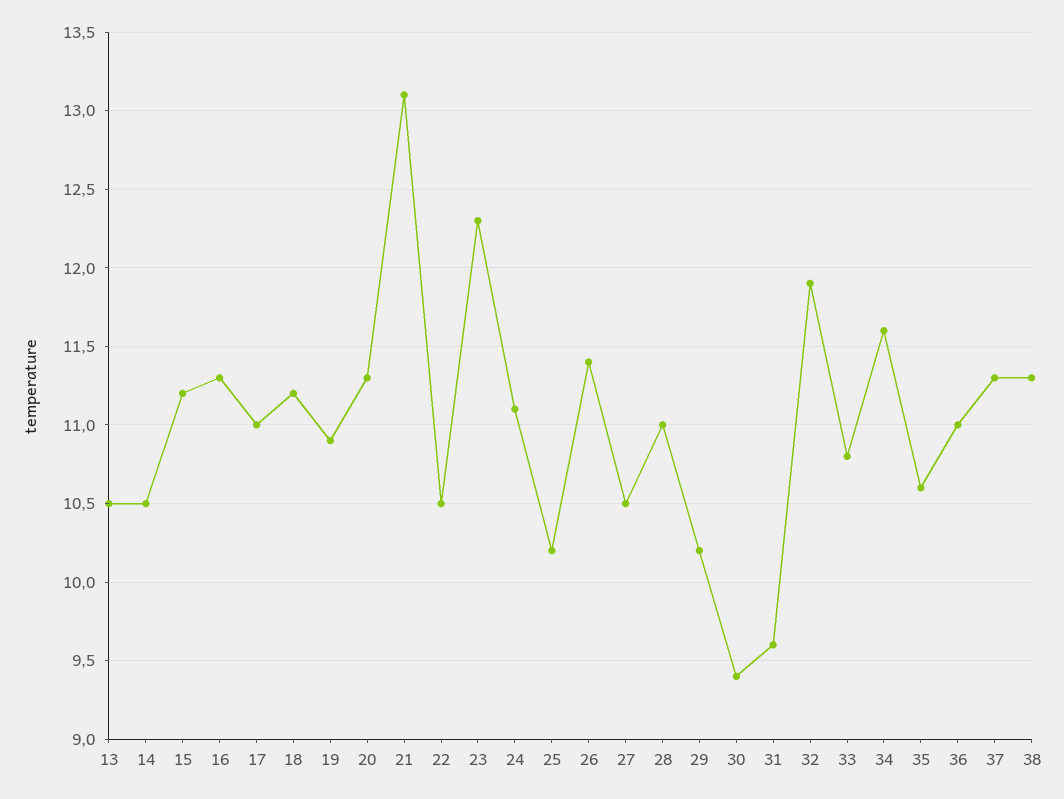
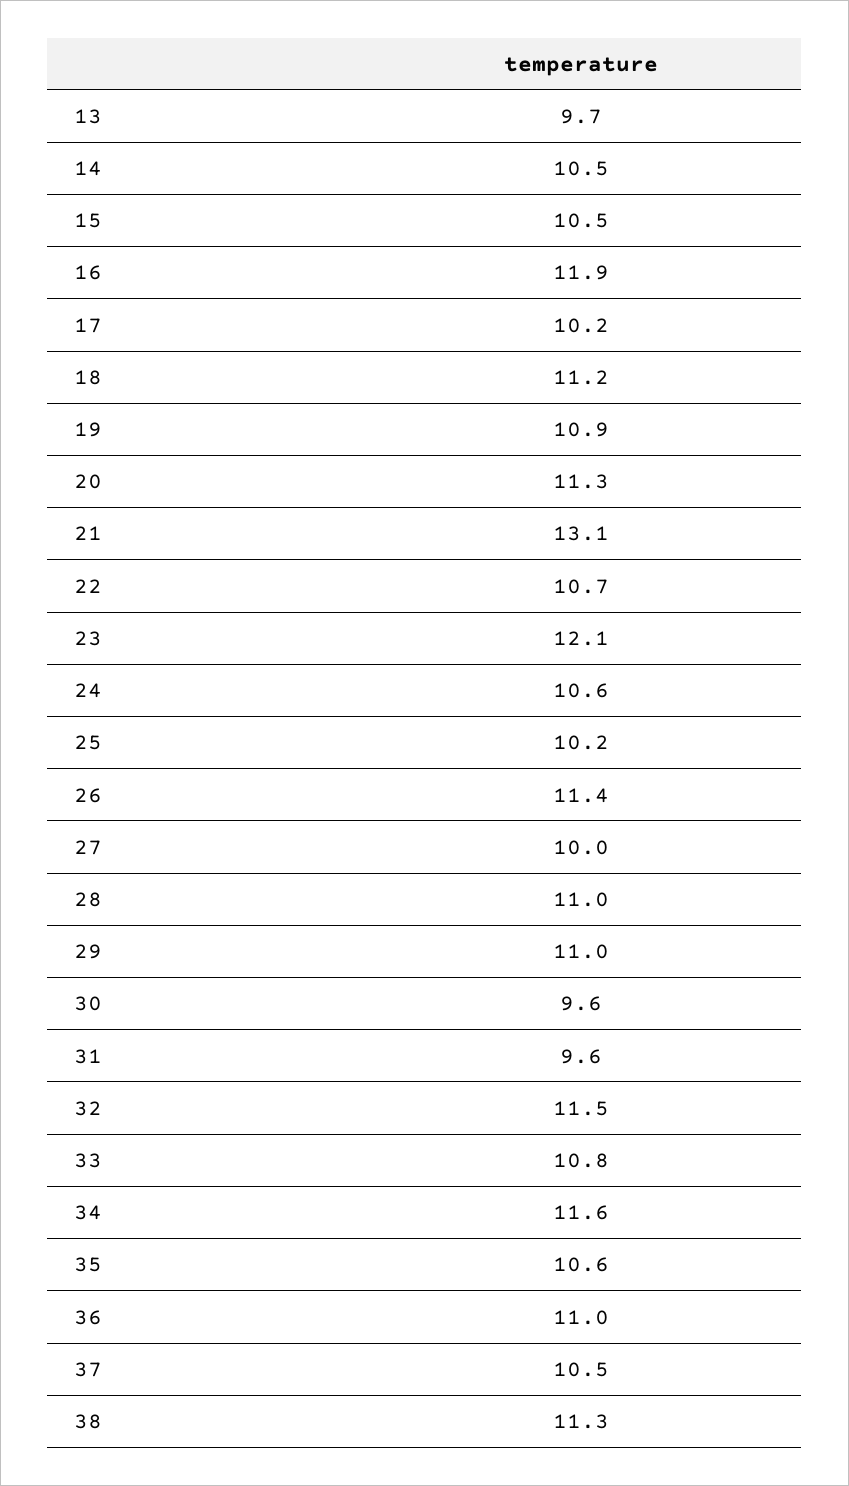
13: 10.5 -> 9.7
15: 11.2 -> 10.5
16: 11.3 -> 11.9
17: 11 -> 10.2
22: 10.5 -> 10.7
23: 12.3 -> 12.1
24: 11.1 -> 10.6
27: 10.5 -> 10
29: 10.2 -> 11
30: 9.4 -> 9.6
32: 11.9 -> 11.5
37: 11.3 -> 10.5

